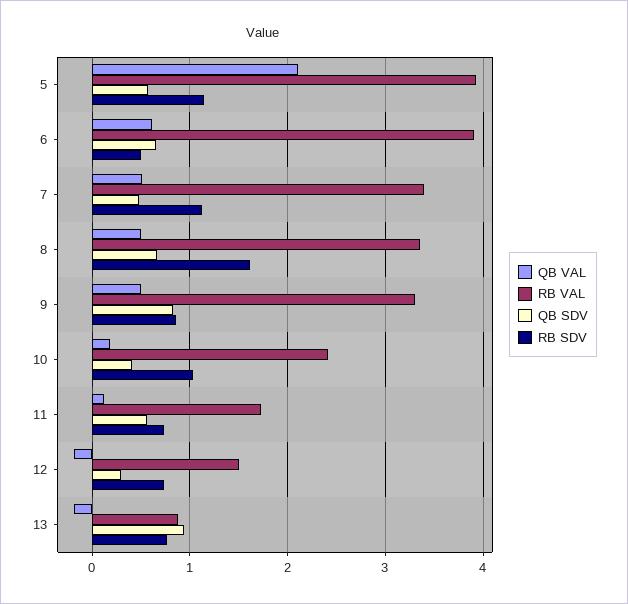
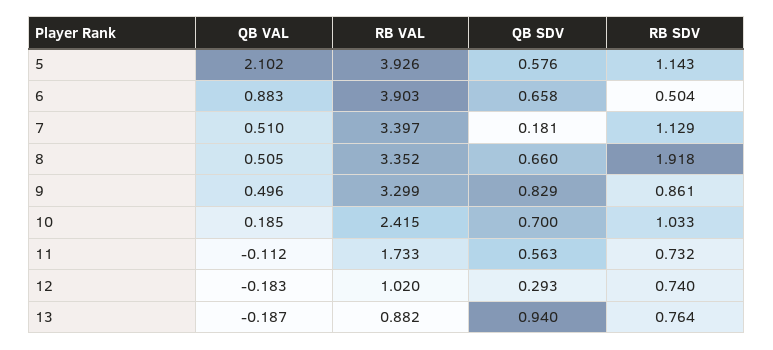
QB VAL, 6: 0.6 -> 0.883
QB SDV, 7: 0.5 -> 0.181
RB SDV, 8: 1.6 -> 1.918
QB SDV, 10: 0.4 -> 0.7
QB VAL, 11: 0.1 -> -0.112
RB VAL, 12: 1.5 -> 1.02

